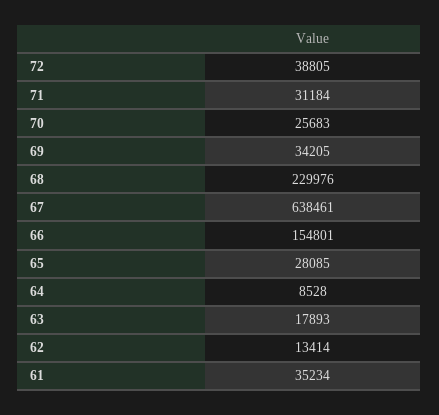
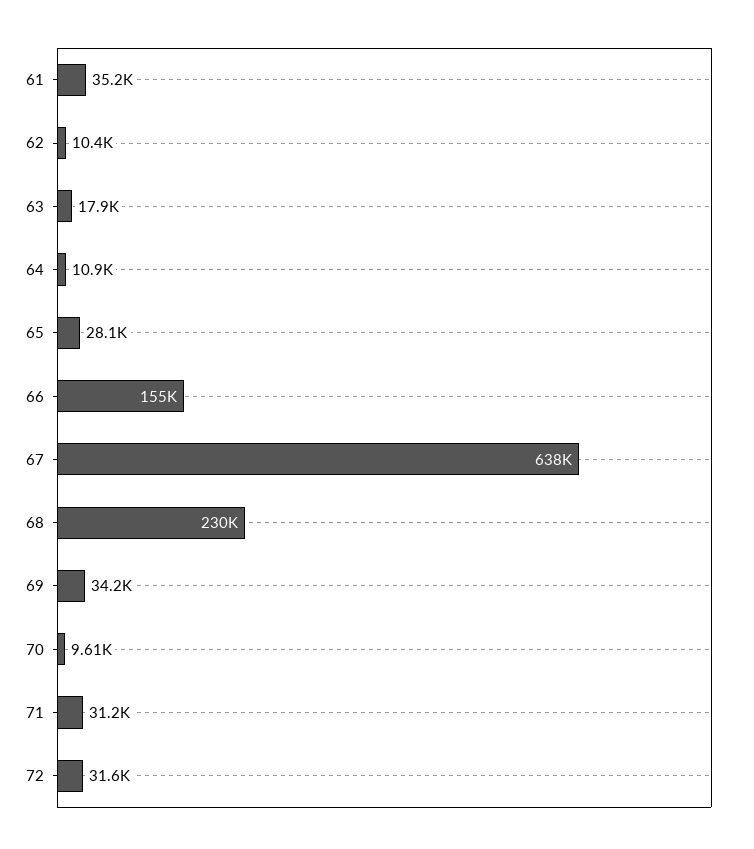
72: 38805 -> 31600
70: 25683 -> 9610
64: 8528 -> 10900
62: 13414 -> 10400

